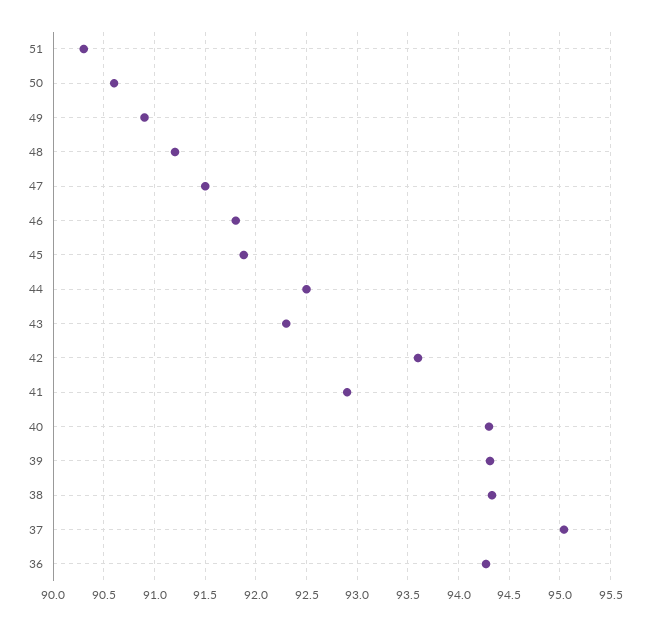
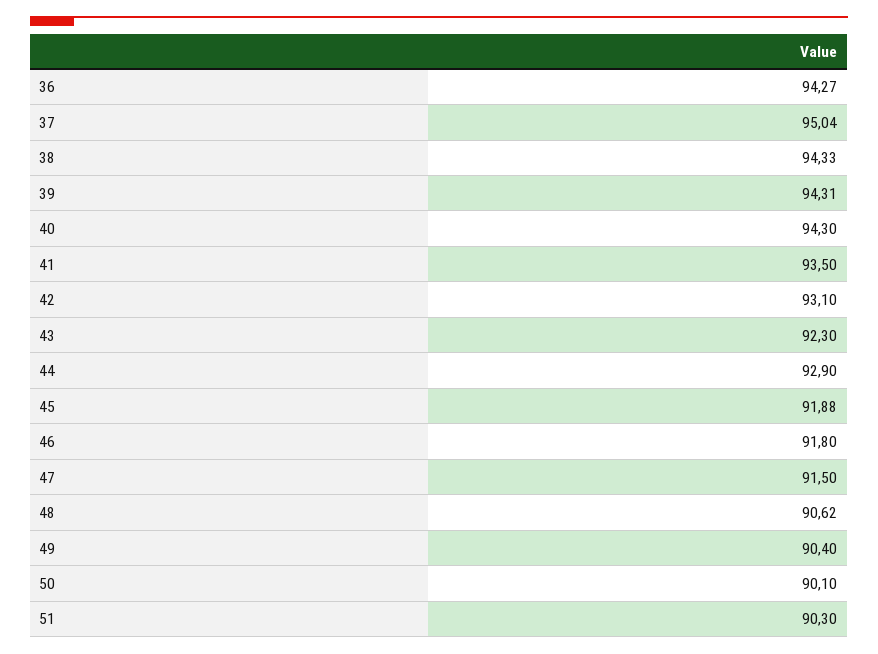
50: 90.6 -> 90.1
49: 90.9 -> 90.4
48: 91.2 -> 90.62
44: 92.5 -> 92.9
42: 93.6 -> 93.1
41: 92.9 -> 93.5

